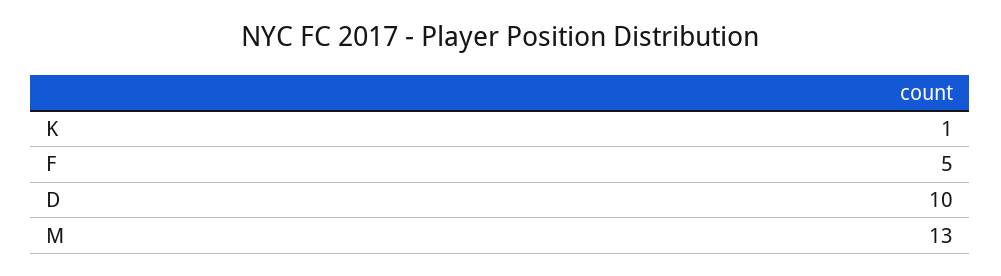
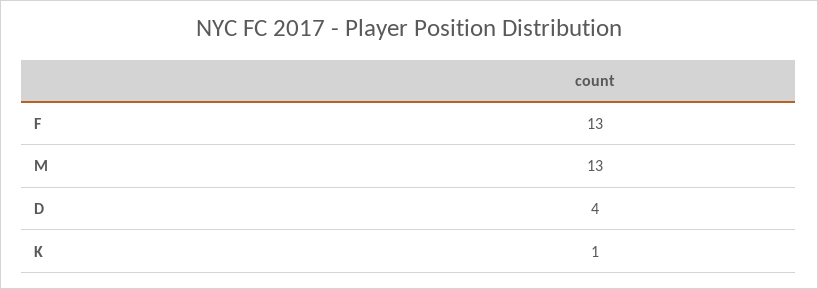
F: 5 -> 13
D: 10 -> 4

